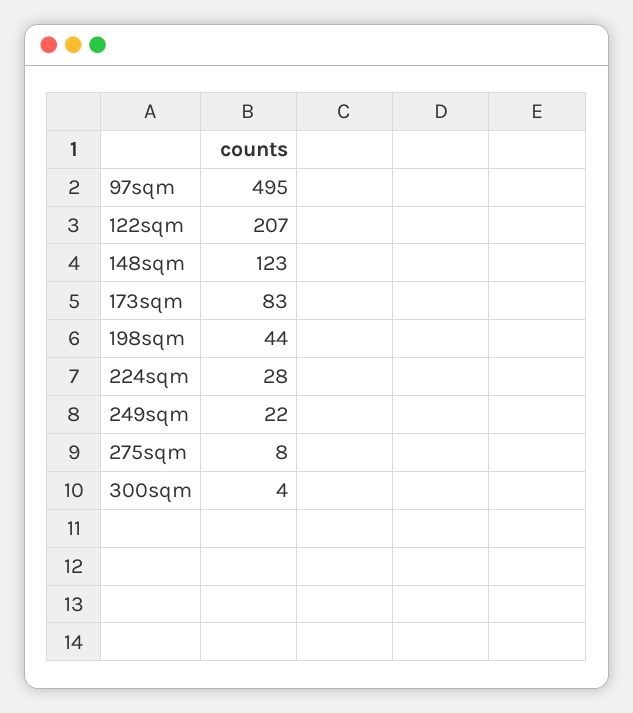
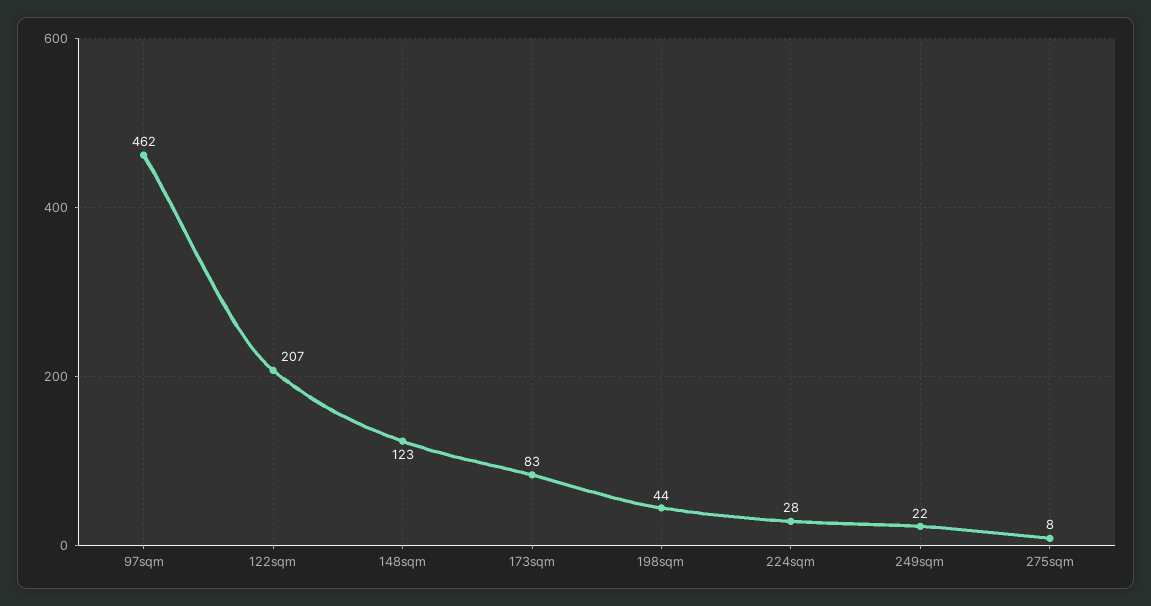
97sqm: 495 -> 462
300sqm: 4 -> none

